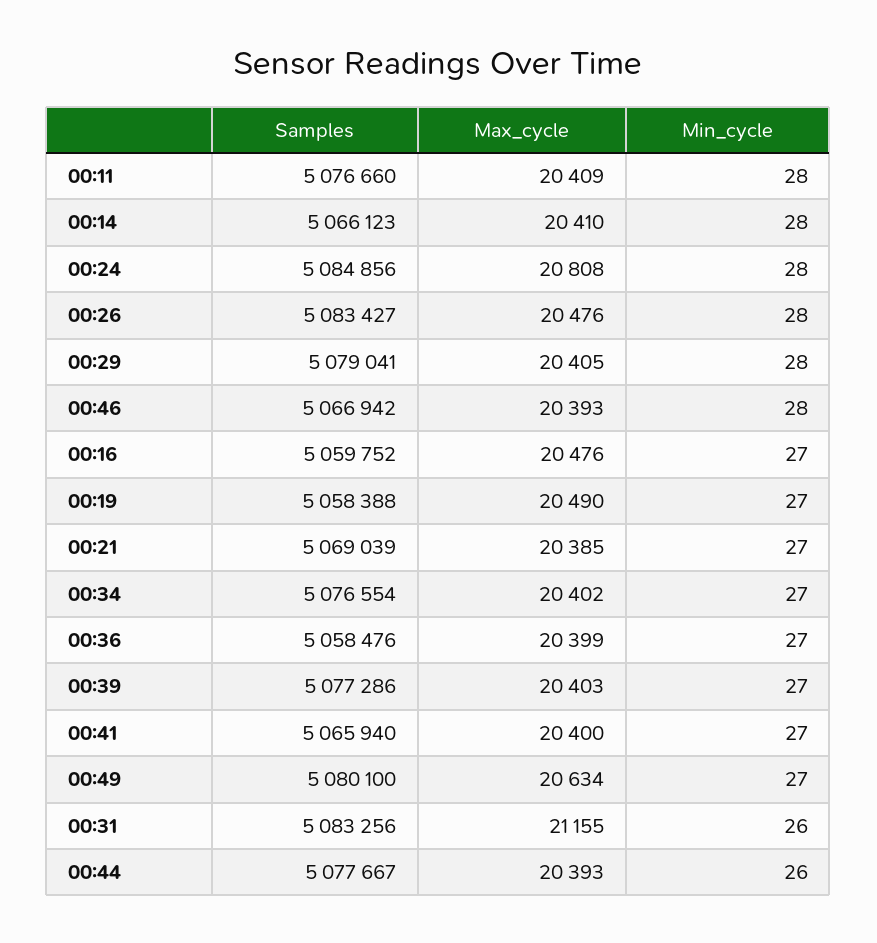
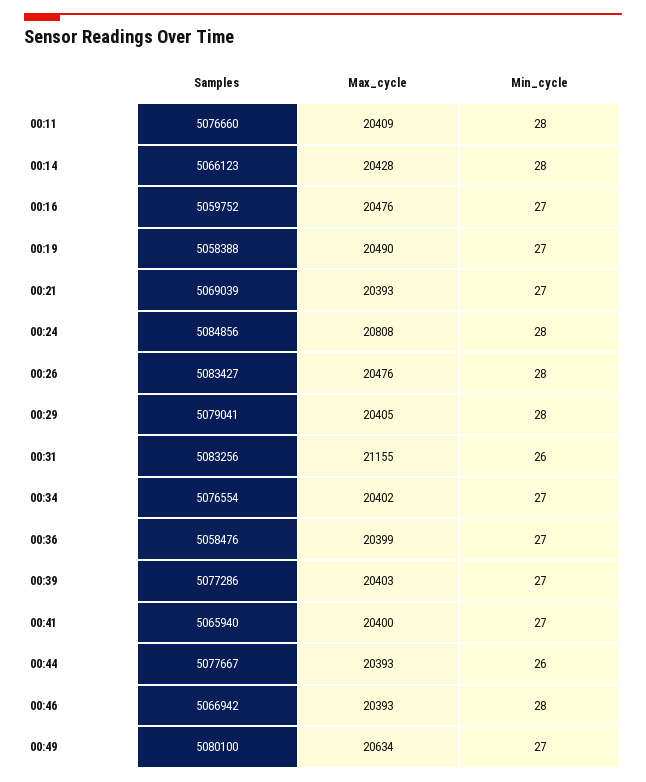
Max_cycle, 00:14: 20410 -> 20428
Max_cycle, 00:21: 20385 -> 20393

